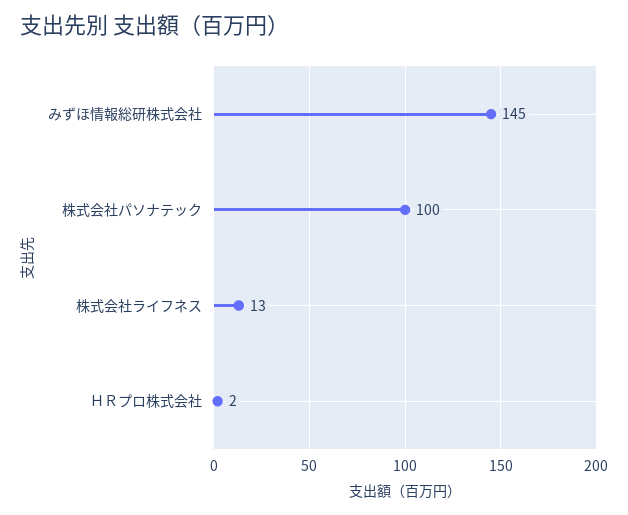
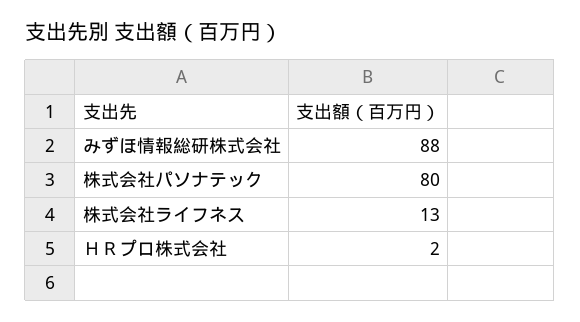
みずほ情報総研株式会社: 145 -> 88
株式会社パソナテック: 100 -> 80

